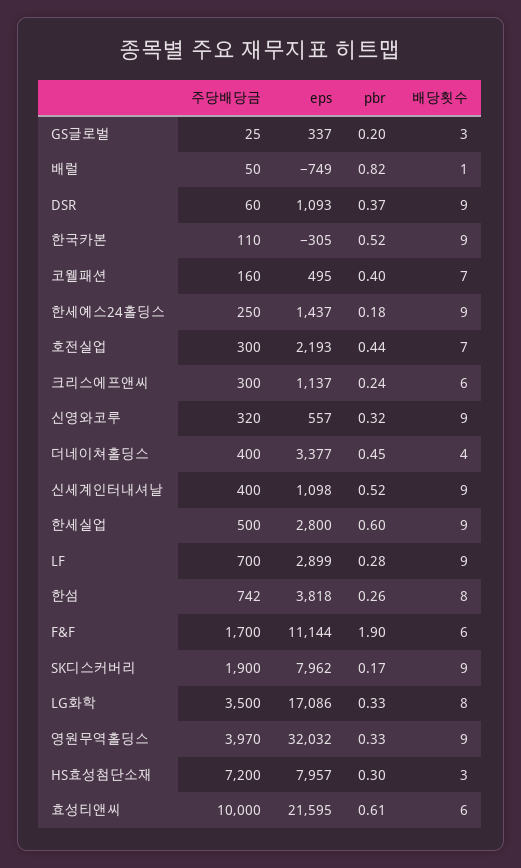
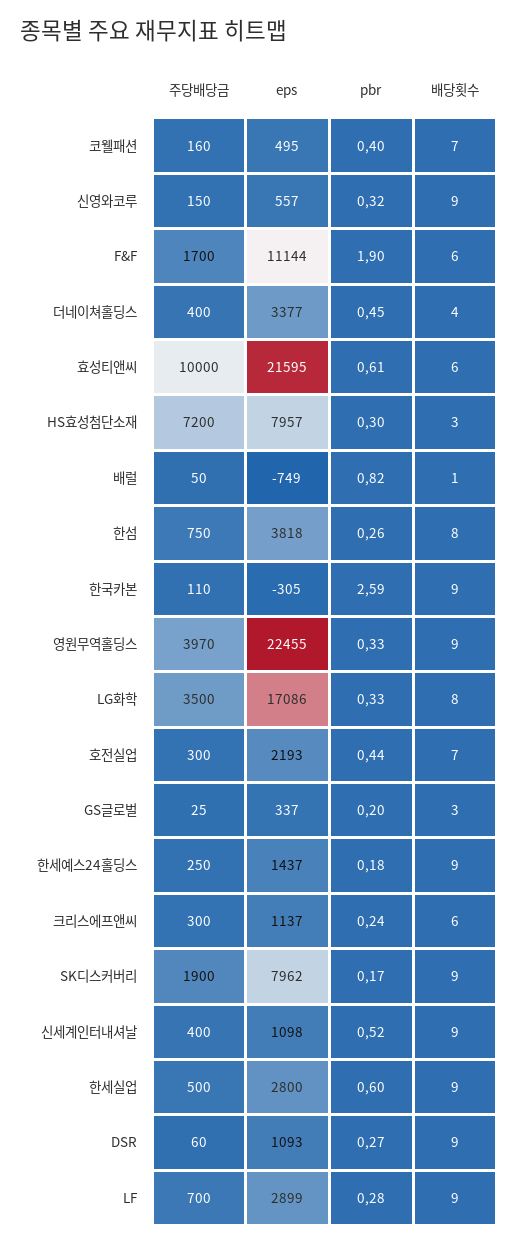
pbr, DSR: 0.37 -> 0.27
pbr, 한국카본: 0.52 -> 2.59
주당배당금, 신영와코루: 320 -> 150
주당배당금, 한섬: 742 -> 750
eps, 영원무역홀딩스: 32032 -> 22455

